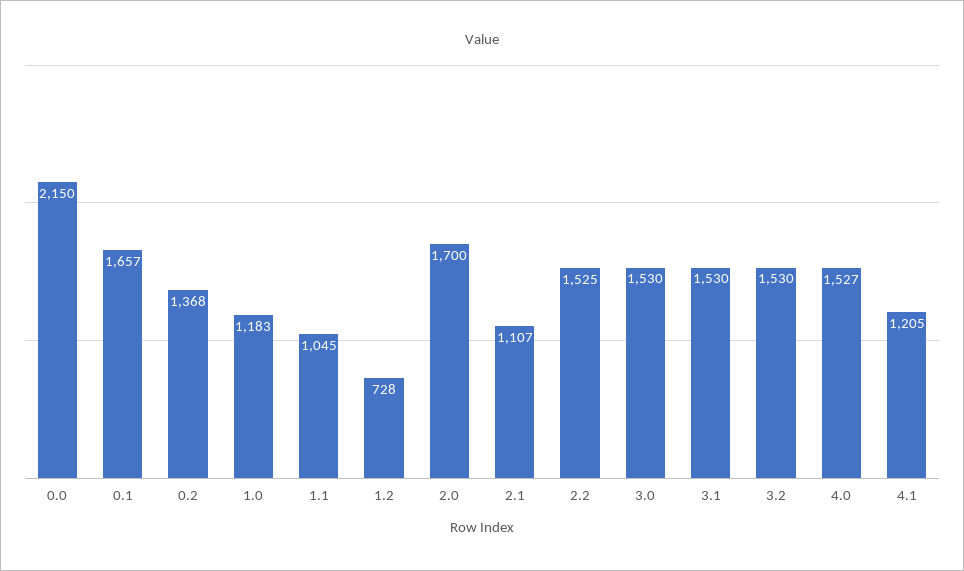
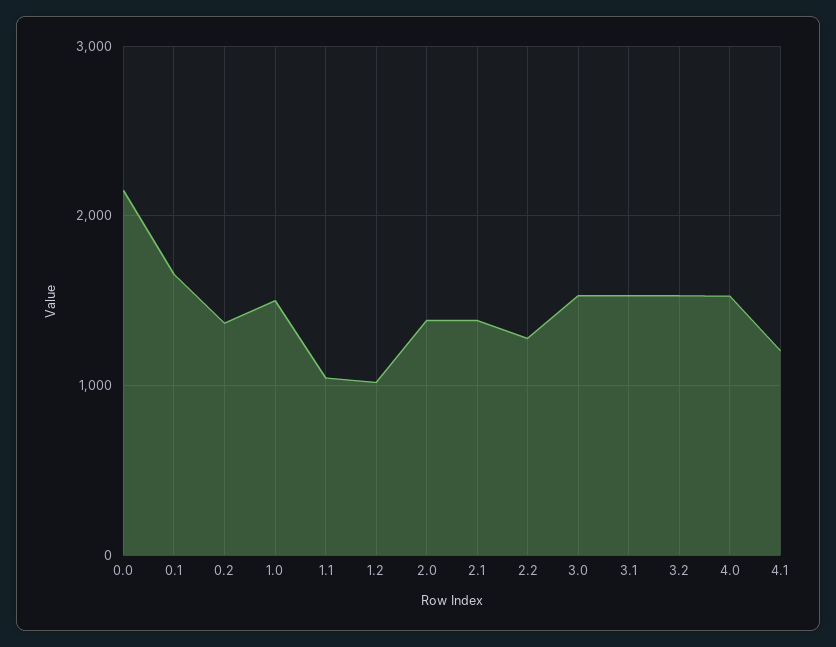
1.0: 1183 -> 1500
1.2: 728 -> 1000
2.0: 1700 -> 1400
2.1: 1107 -> 1400
2.2: 1525 -> 1300

